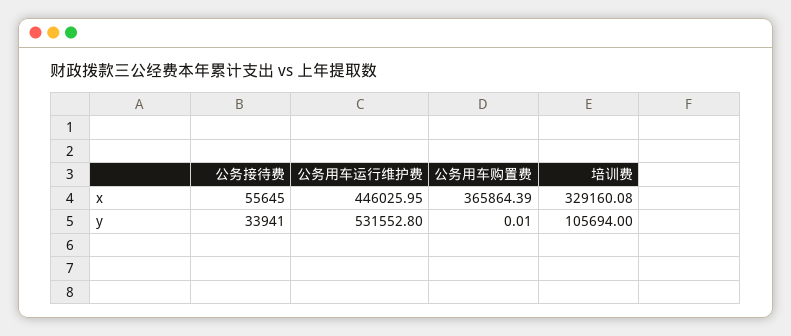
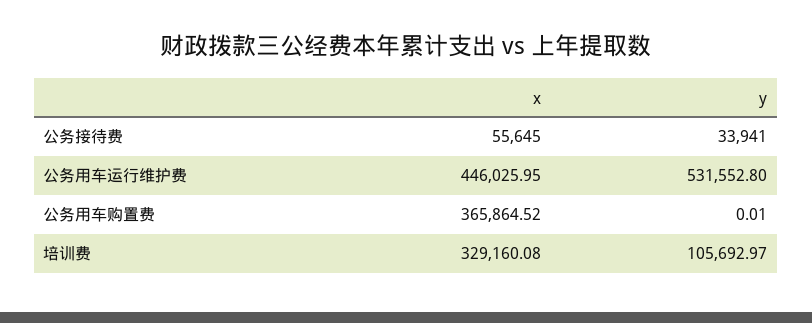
公务用车购置费, x: 365864.39 -> 365864.52
培训费, y: 105694 -> 105692.97

